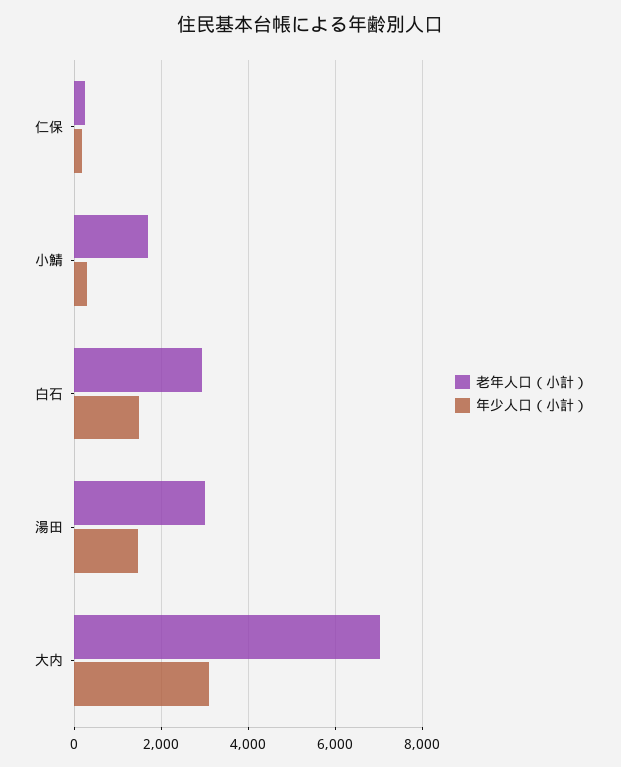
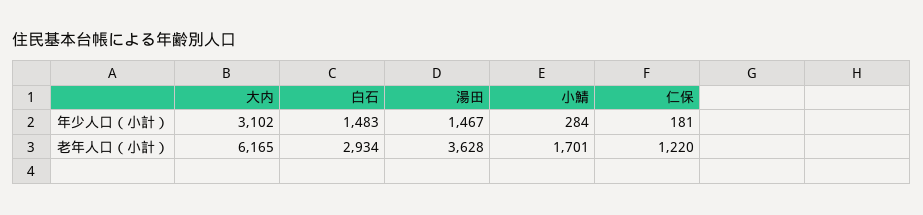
老年人口（小計）, 仁保: 200 -> 1220
老年人口（小計）, 湯田: 3000 -> 3628
老年人口（小計）, 大内: 7000 -> 6165

